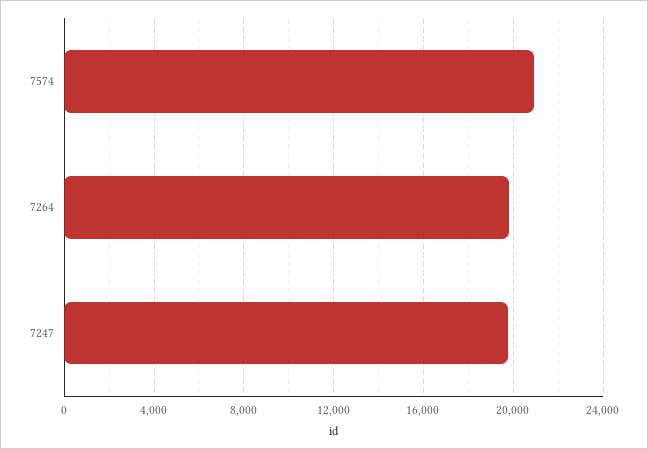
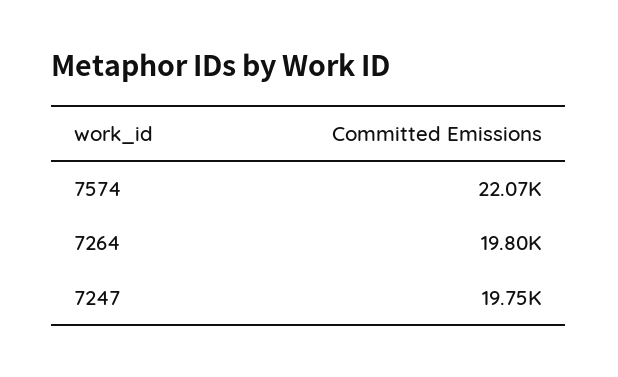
7574: 21000 -> 22070

